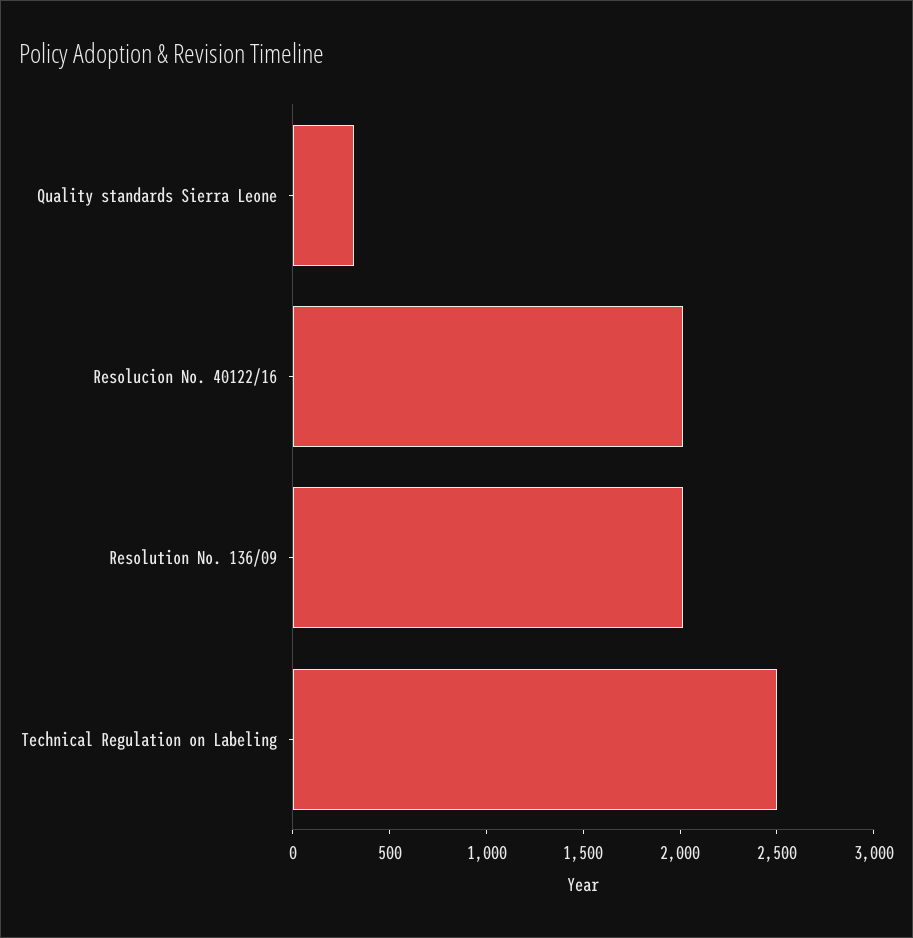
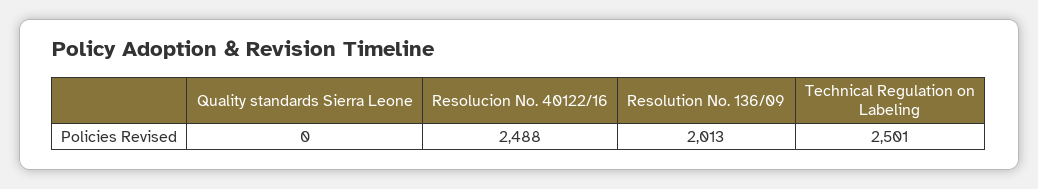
Quality standards Sierra Leone: 300 -> 0
Resolucion No. 40122/16: 2000 -> 2488

